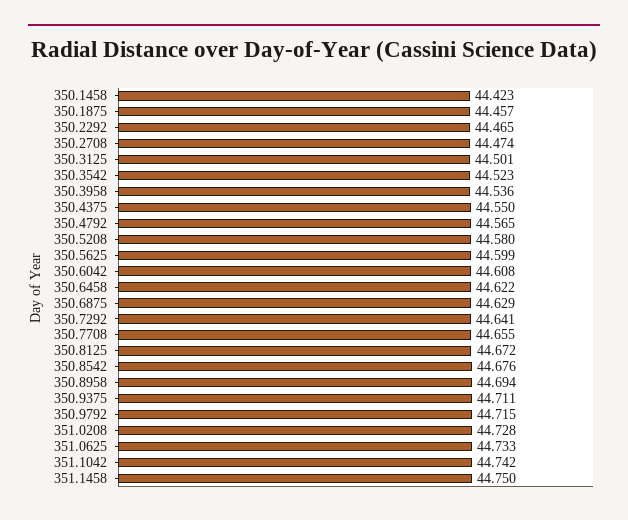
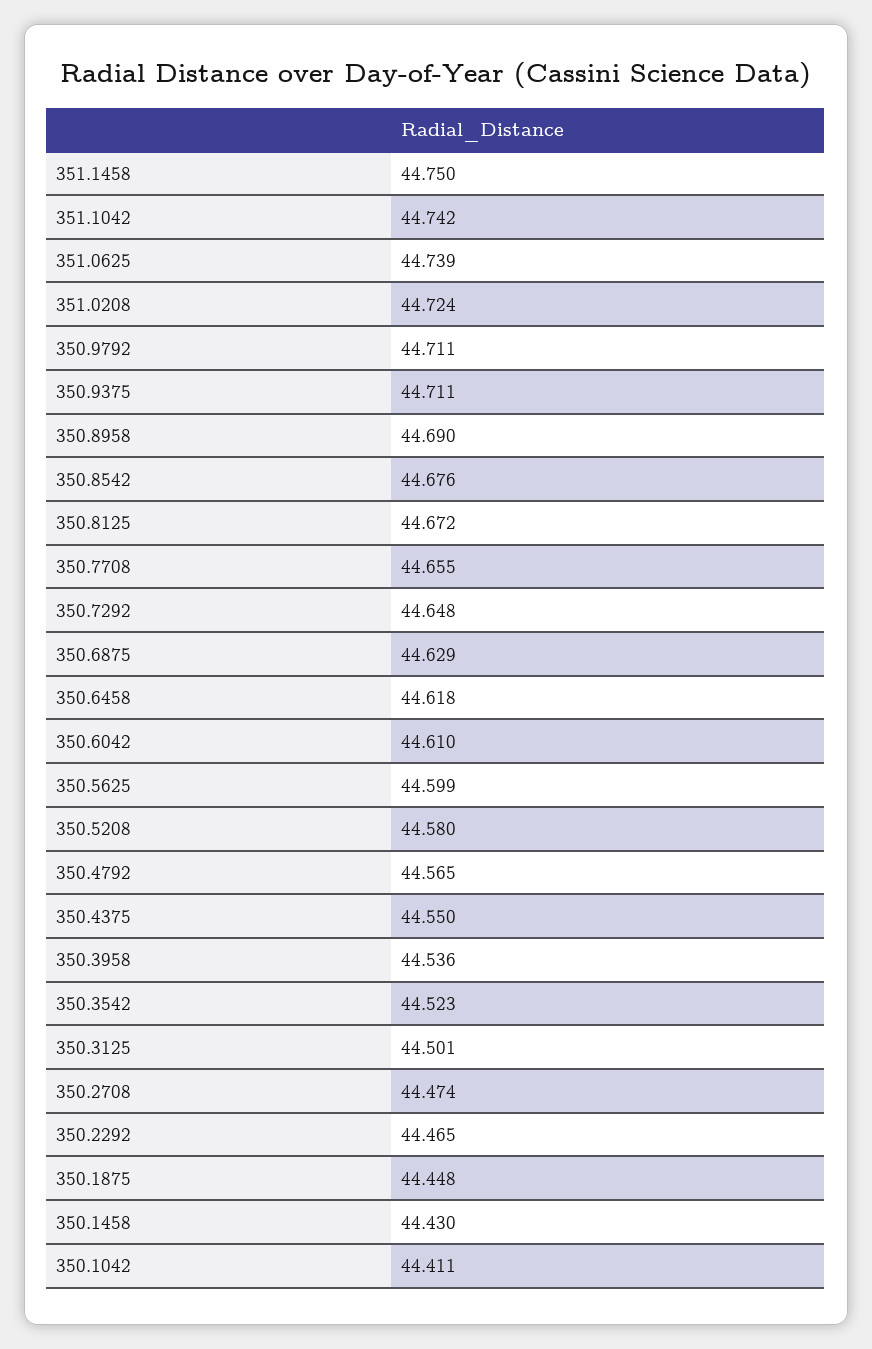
350.1458: 44.423 -> 44.43
350.1875: 44.457 -> 44.448
350.6042: 44.608 -> 44.61
350.6458: 44.622 -> 44.618
350.7292: 44.641 -> 44.648
350.8958: 44.694 -> 44.69
350.9792: 44.715 -> 44.711
351.0208: 44.728 -> 44.724
351.0625: 44.733 -> 44.739
350.1042: none -> 44.411

